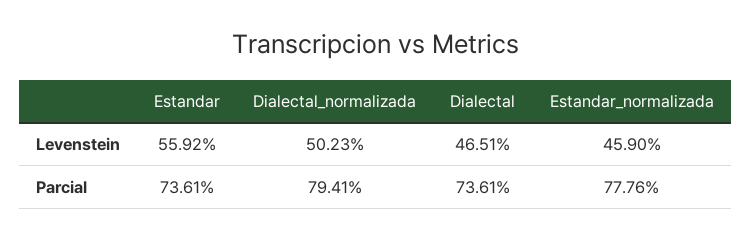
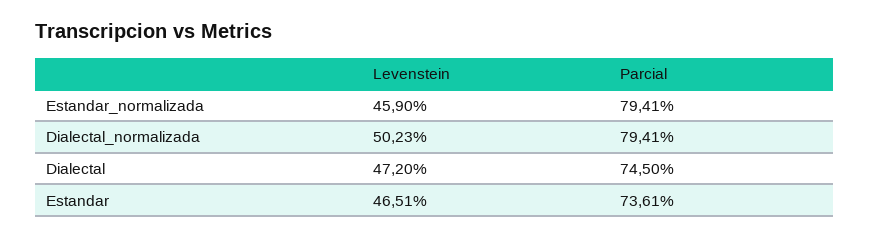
Estandar, Levenstein: 55.92 -> 46.51
Dialectal, Levenstein: 46.51 -> 47.2
Dialectal, Parcial: 73.61 -> 74.5
Estandar_normalizada, Parcial: 77.76 -> 79.41

